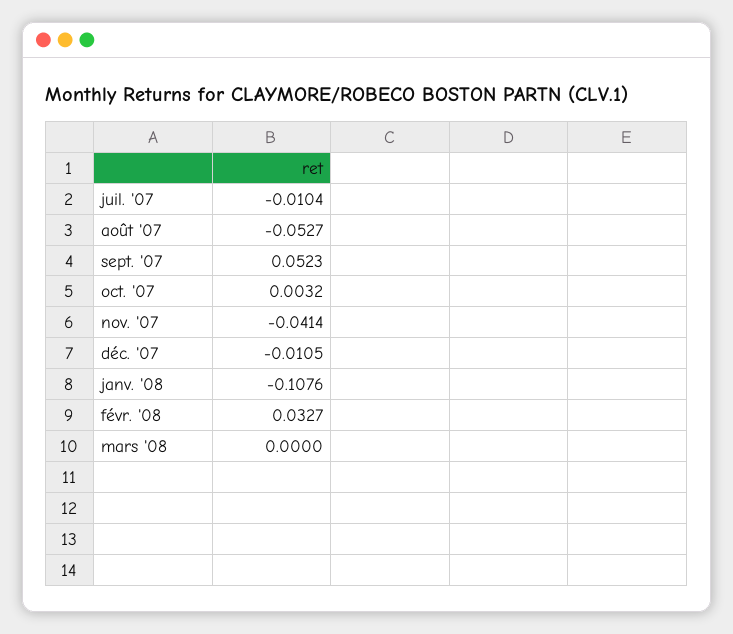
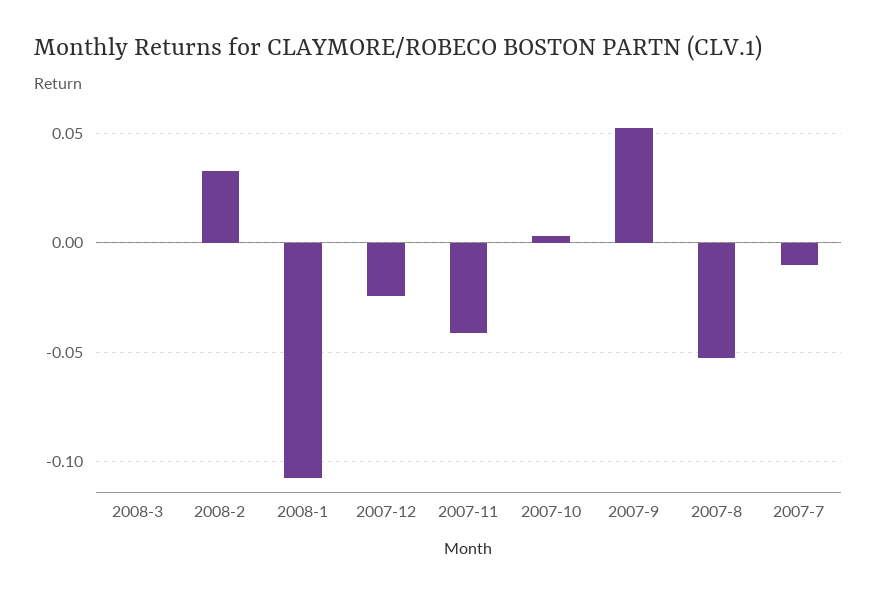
déc. '07: -0.0105 -> -0.025

